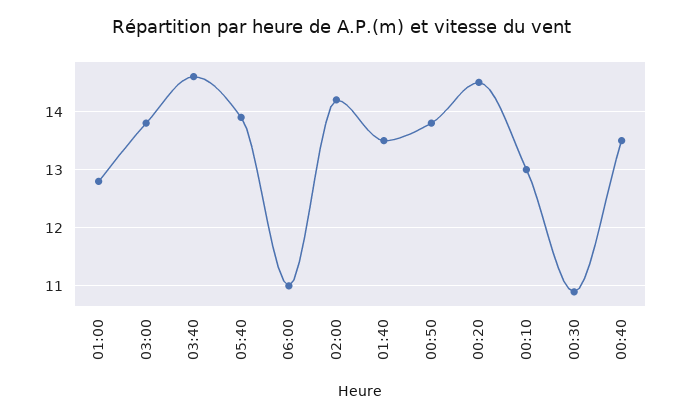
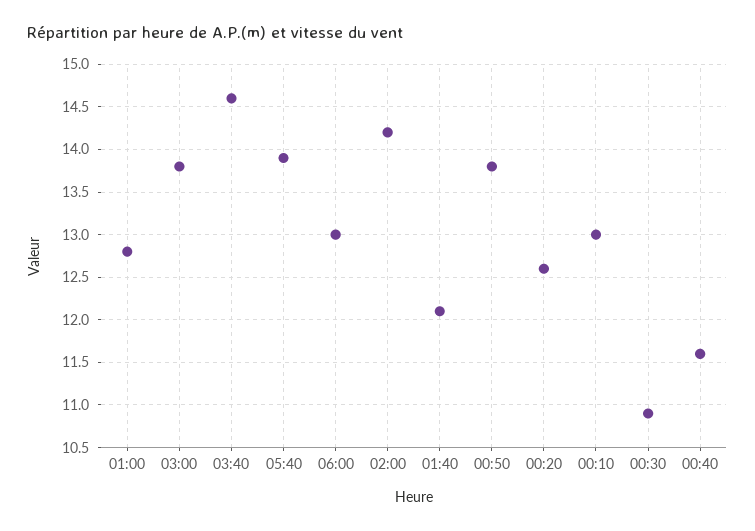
06:00: 11 -> 13
01:40: 13.5 -> 12.1
00:20: 14.5 -> 12.6
00:40: 13.5 -> 11.6

